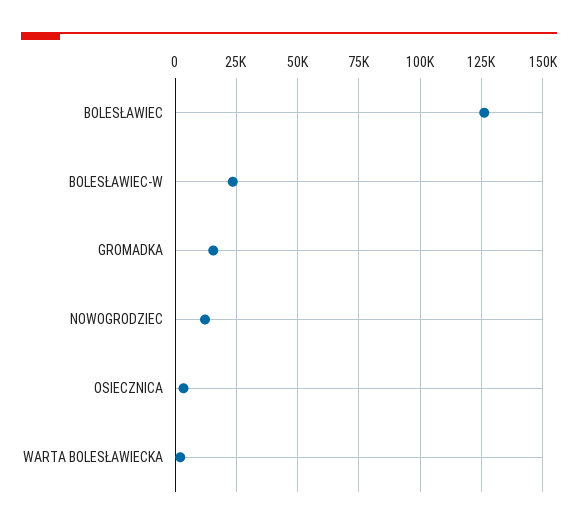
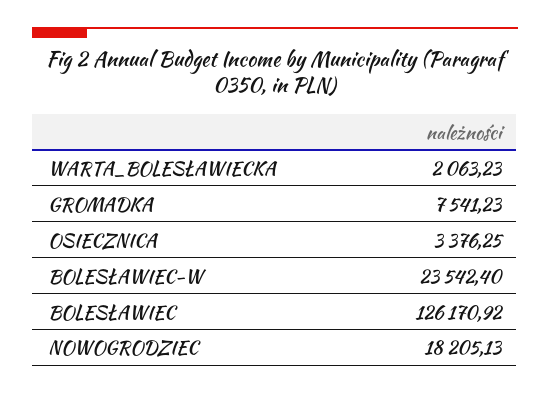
GROMADKA: 15000 -> 7541.23
NOWOGRODZIEC: 12500 -> 18205.13

